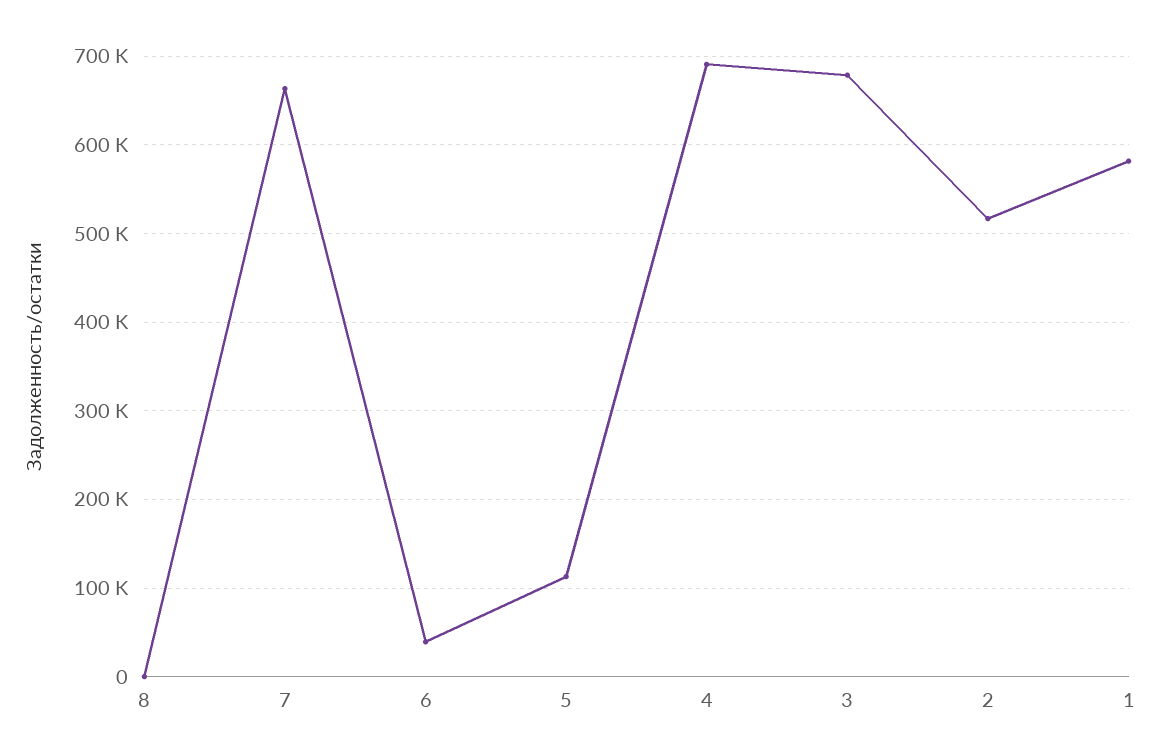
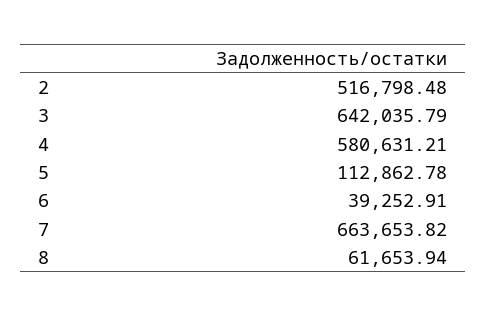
8: 0 -> 61653.94
4: 690000 -> 580631.21
3: 680000 -> 642035.79
1: 580000 -> none

